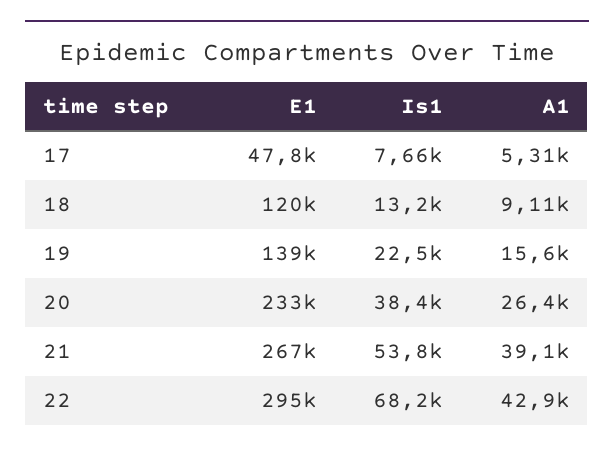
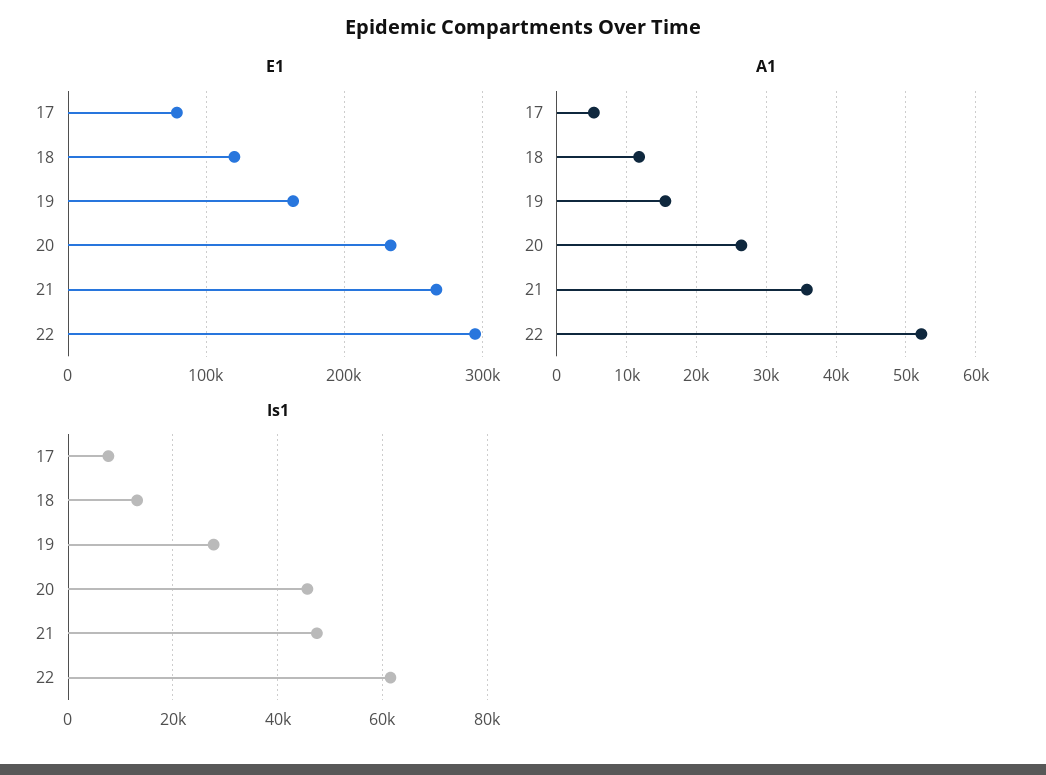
E1, 17: 47800 -> 80000
A1, 18: 9110 -> 12000
E1, 19: 139000 -> 160000
Is1, 19: 22500 -> 28000
Is1, 20: 38400 -> 46000
Is1, 21: 53800 -> 48000
A1, 21: 39100 -> 36000
Is1, 22: 68200 -> 62000
A1, 22: 42900 -> 52000

